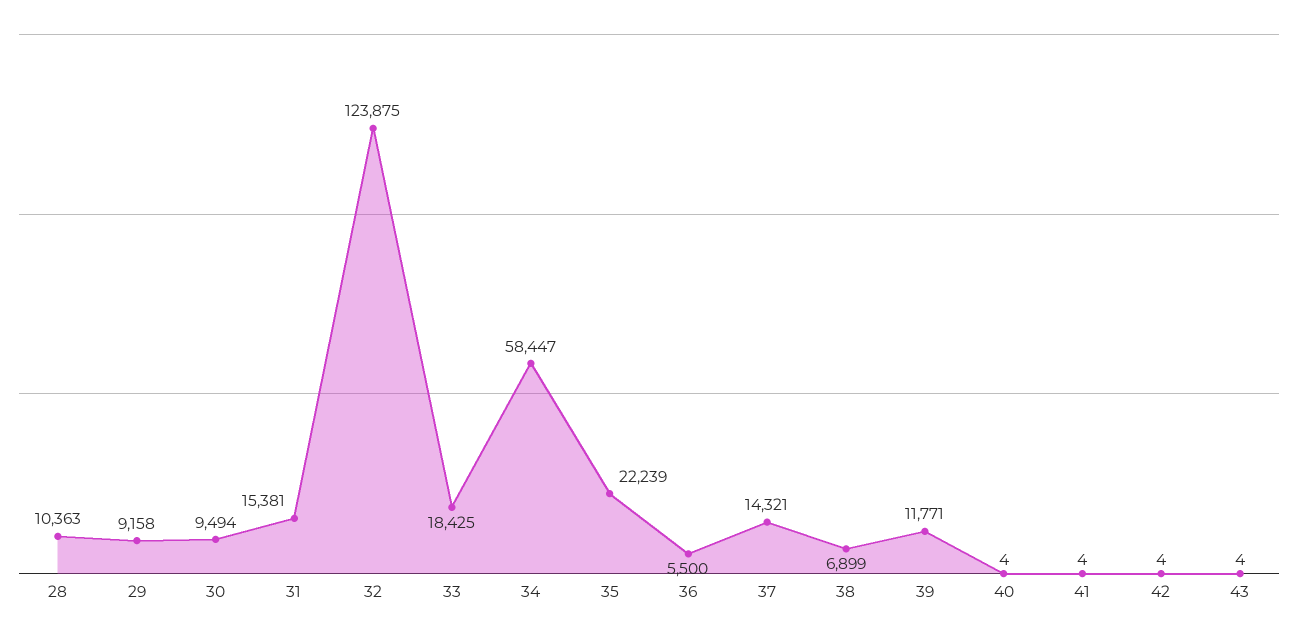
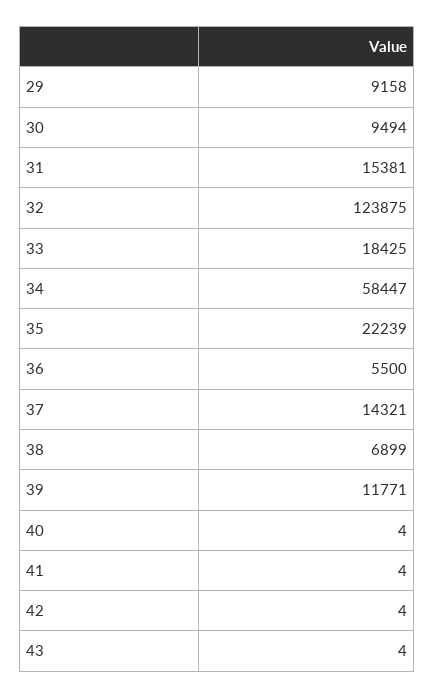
28: 10363 -> none

